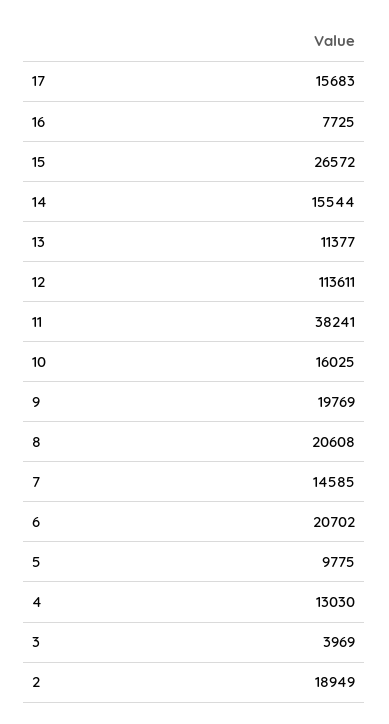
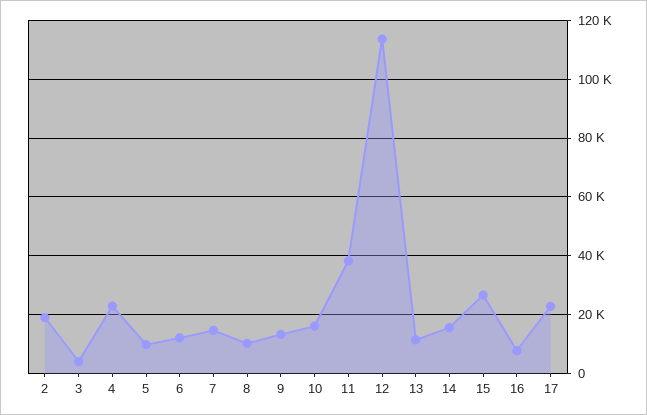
17: 15683 -> 22500
9: 19769 -> 12500
8: 20608 -> 10000
6: 20702 -> 12500
4: 13030 -> 22500

